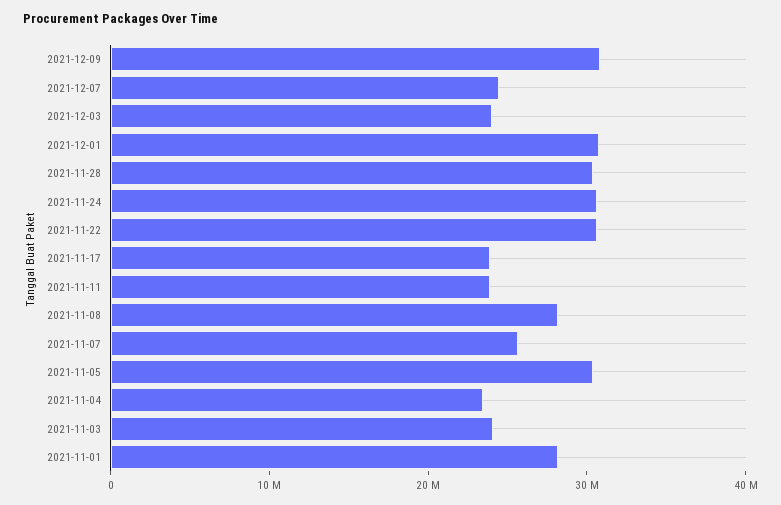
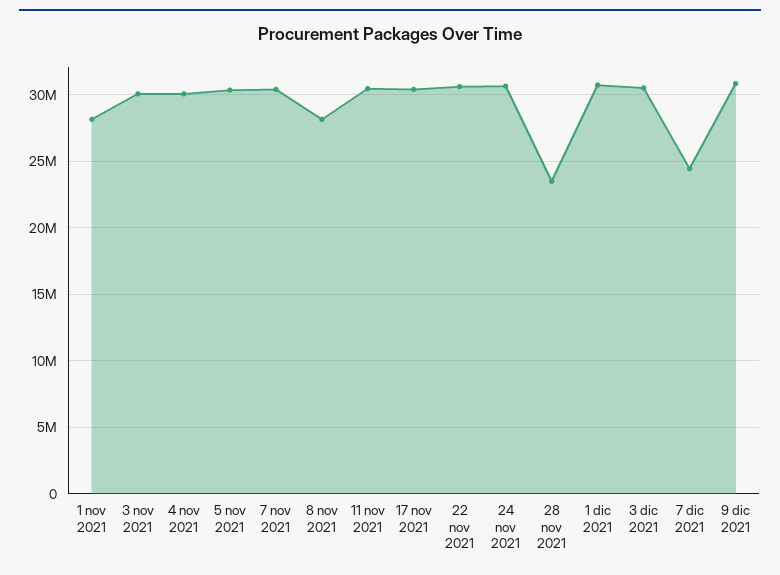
2021-12-03: 24000000 -> 30500000
2021-11-28: 30000000 -> 23500000
2021-11-17: 24000000 -> 30500000
2021-11-11: 24000000 -> 30500000
2021-11-07: 26000000 -> 30500000
2021-11-04: 24000000 -> 30000000
2021-11-03: 24000000 -> 30000000

